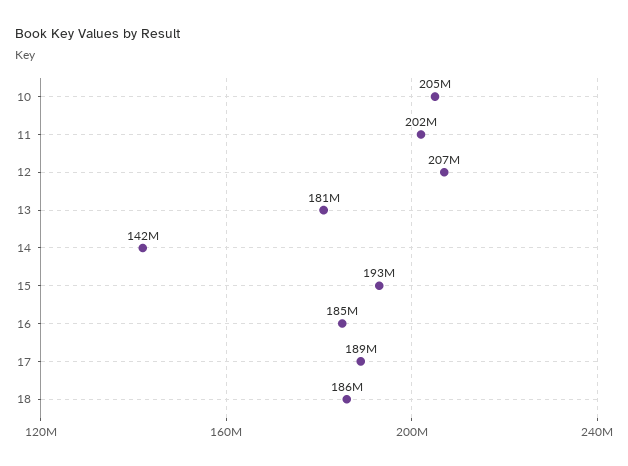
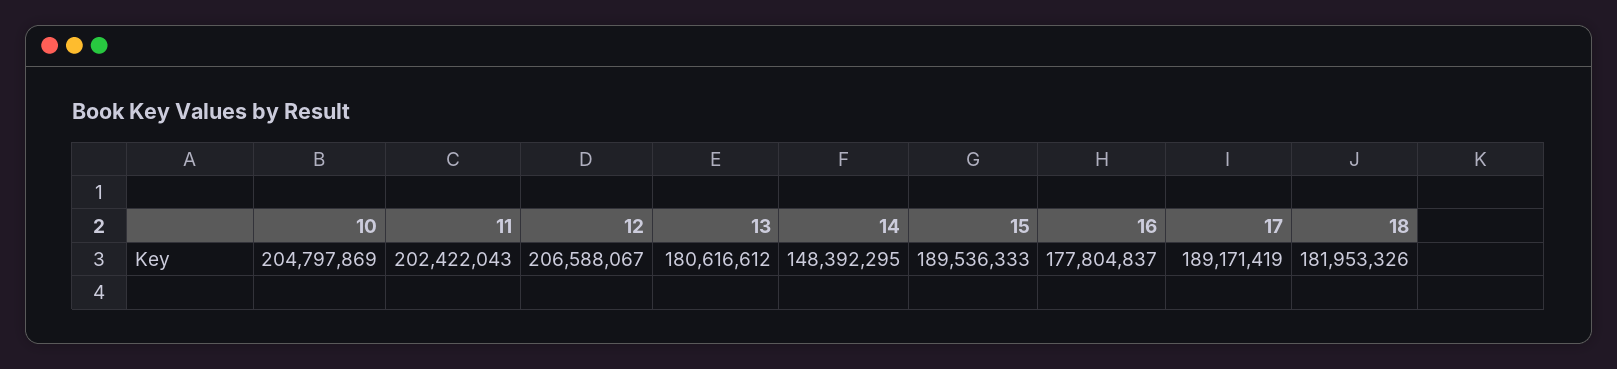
14: 142000000 -> 148392295
15: 193000000 -> 189536333
16: 185000000 -> 177804837
18: 186000000 -> 181953326

